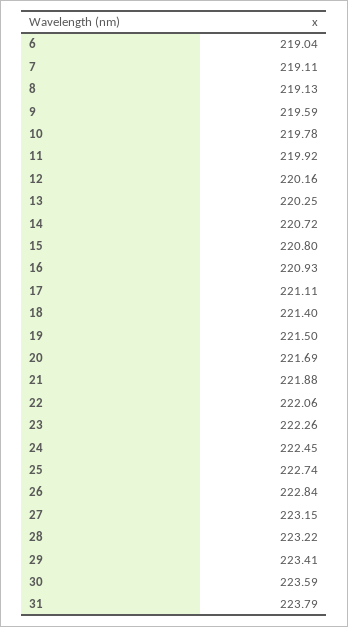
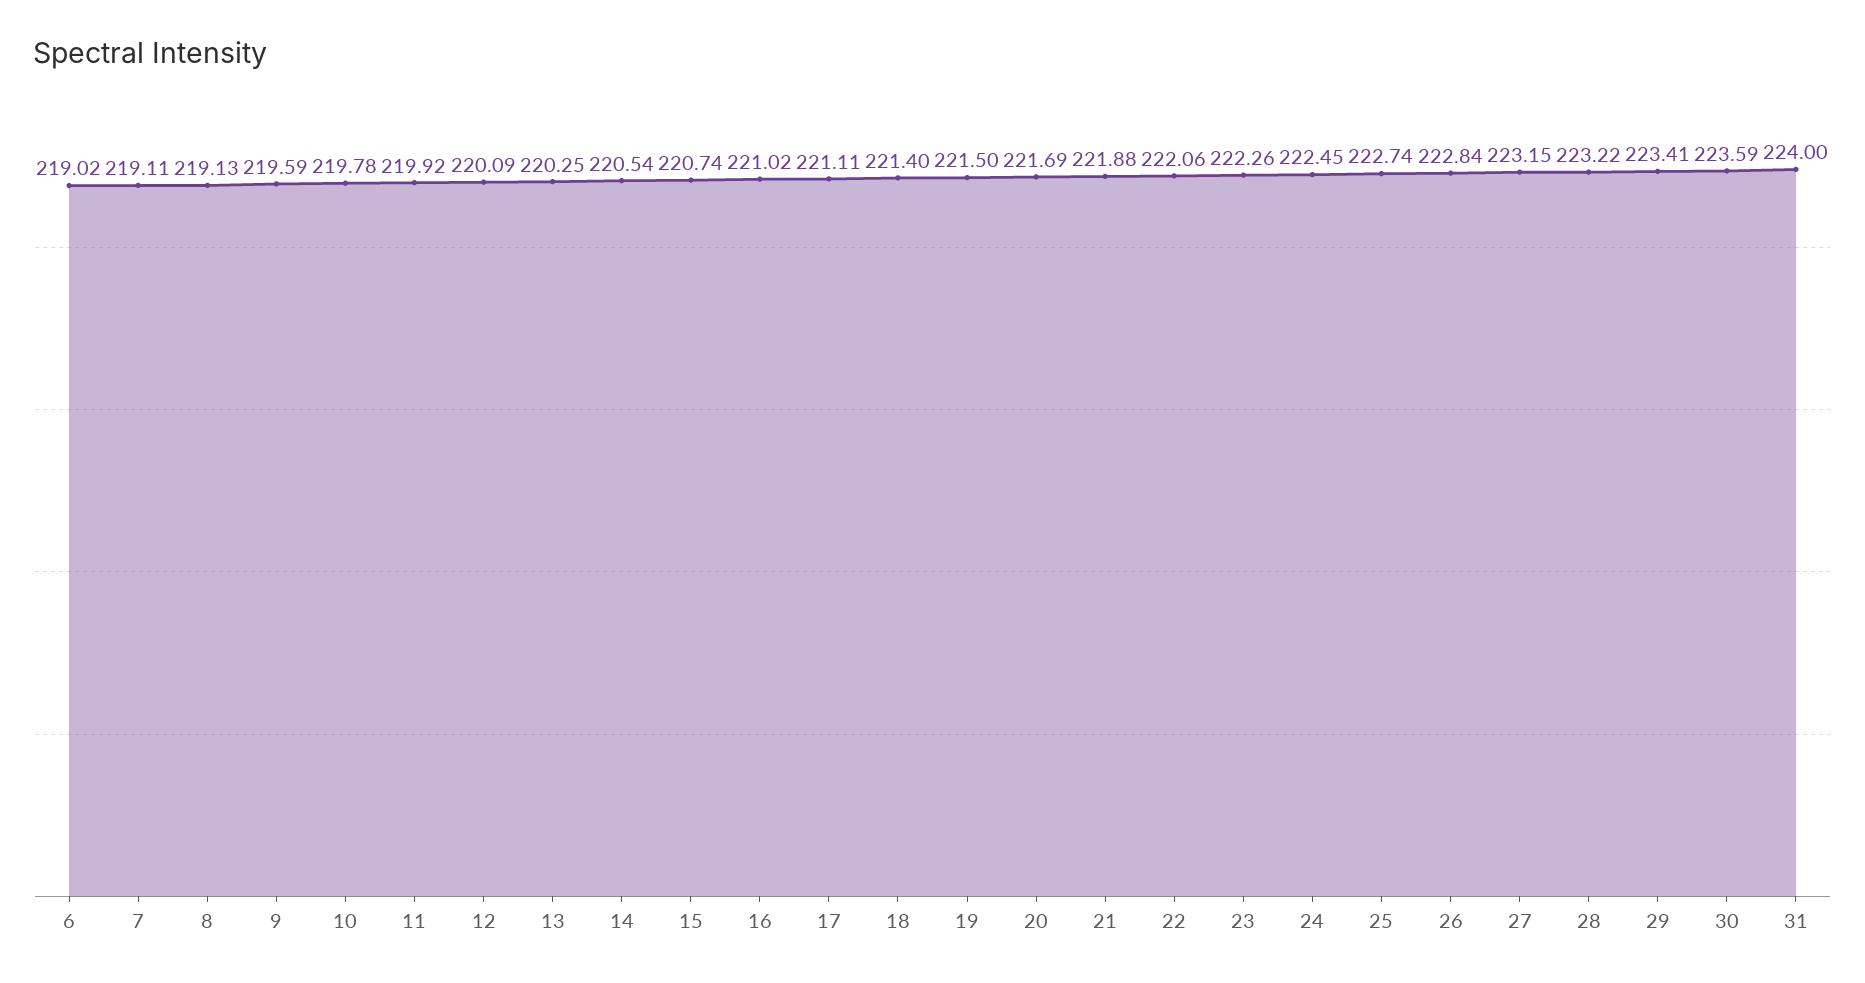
6: 219.04 -> 219.02
12: 220.16 -> 220.09
14: 220.72 -> 220.54
15: 220.8 -> 220.74
16: 220.93 -> 221.02
31: 223.79 -> 224

